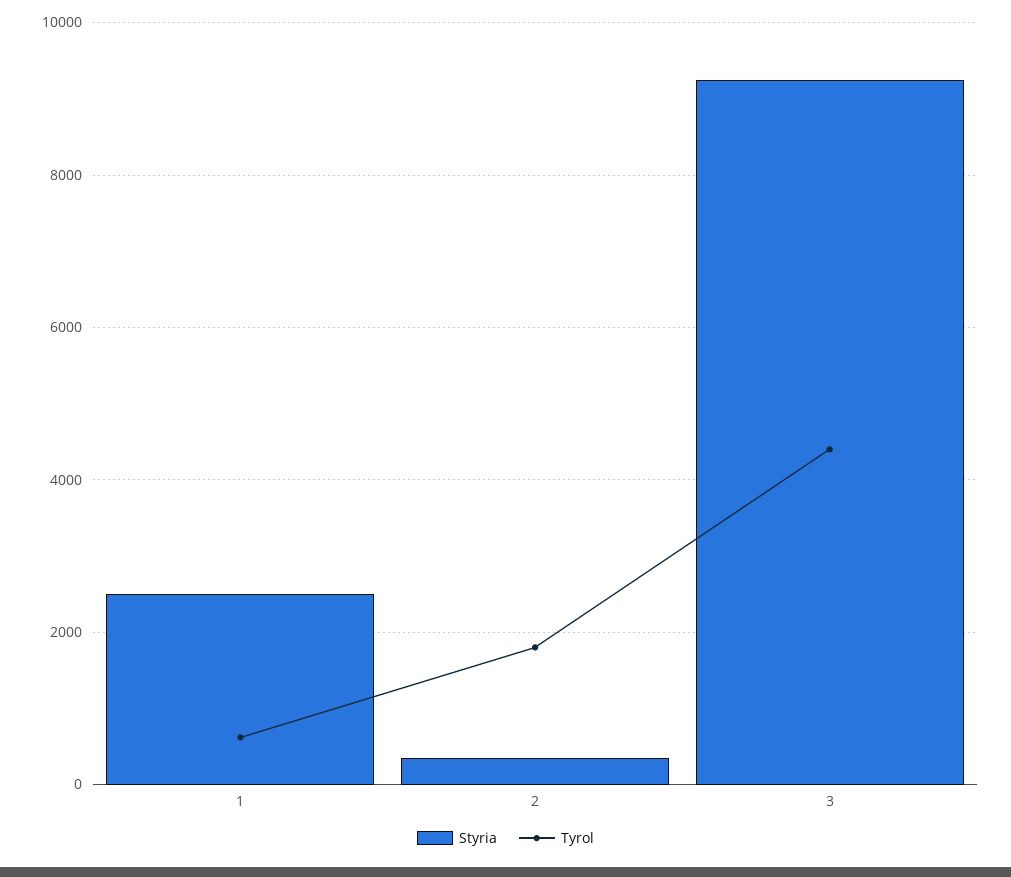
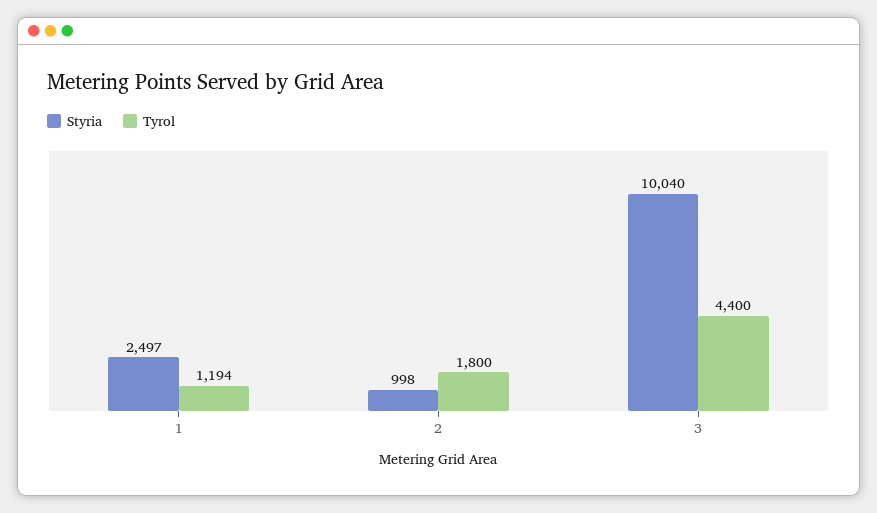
Tyrol, 1: 600 -> 1194
Styria, 2: 400 -> 998
Styria, 3: 9200 -> 10040

